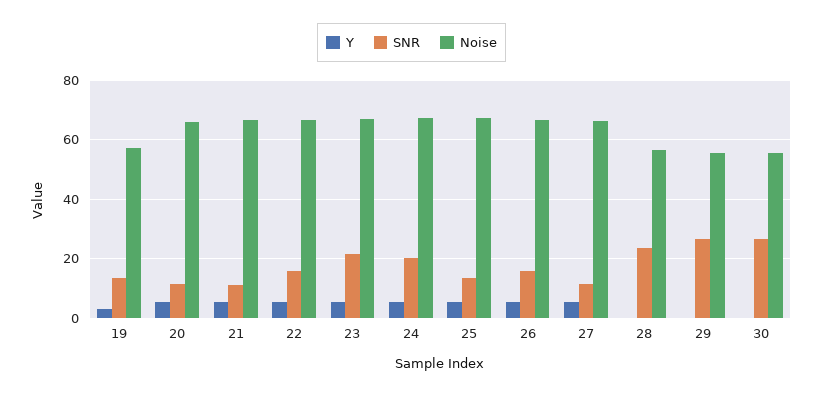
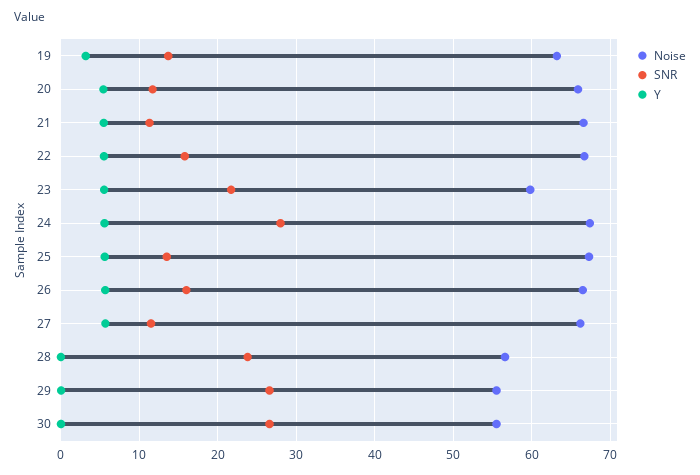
Noise, 19: 57.5 -> 63
Noise, 23: 67.5 -> 60
SNR, 24: 20 -> 28

